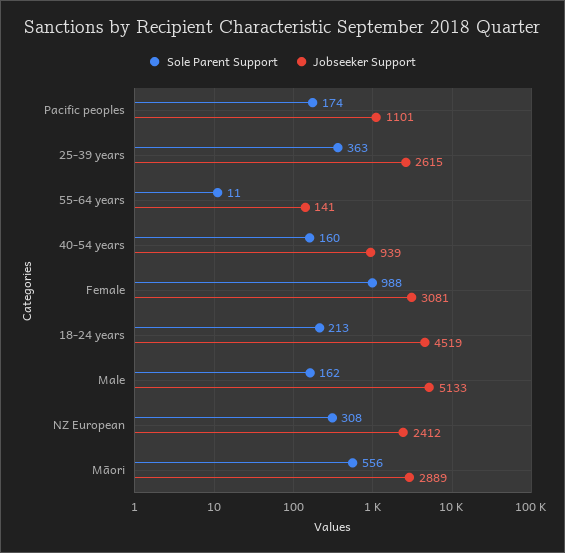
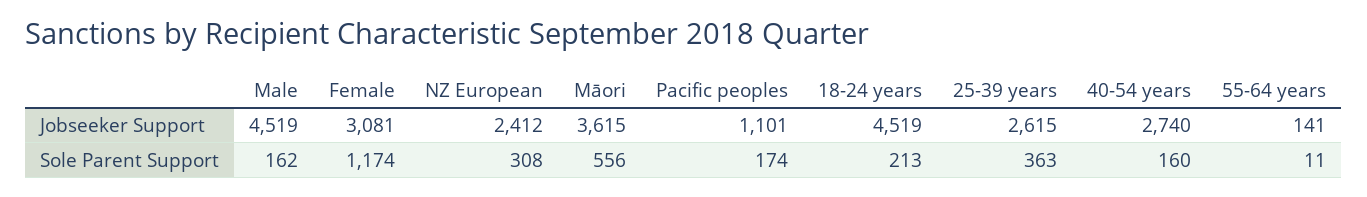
Jobseeker Support, 40-54 years: 939 -> 2740
Sole Parent Support, Female: 988 -> 1174
Jobseeker Support, Male: 5133 -> 4519
Jobseeker Support, Māori: 2889 -> 3615

